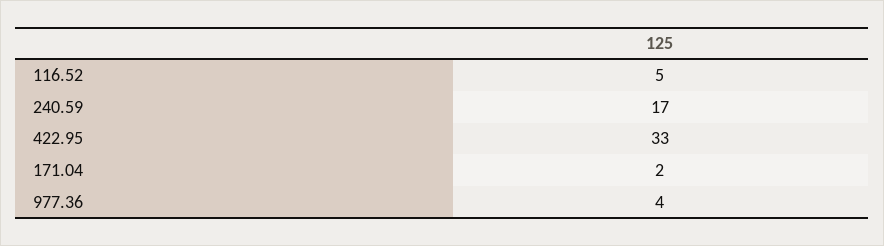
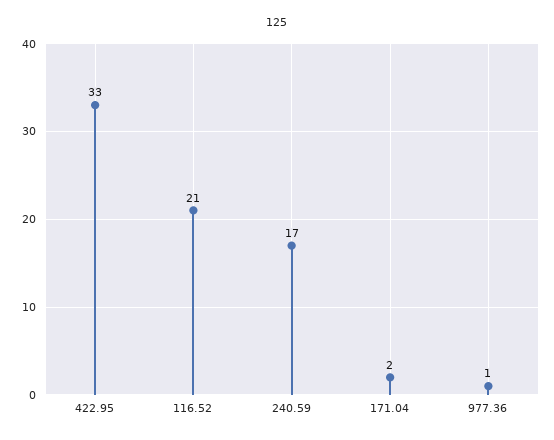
116.52: 5 -> 21
977.36: 4 -> 1

